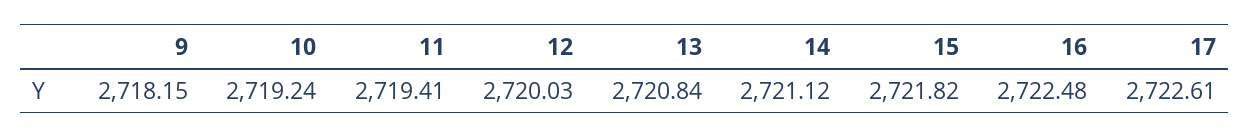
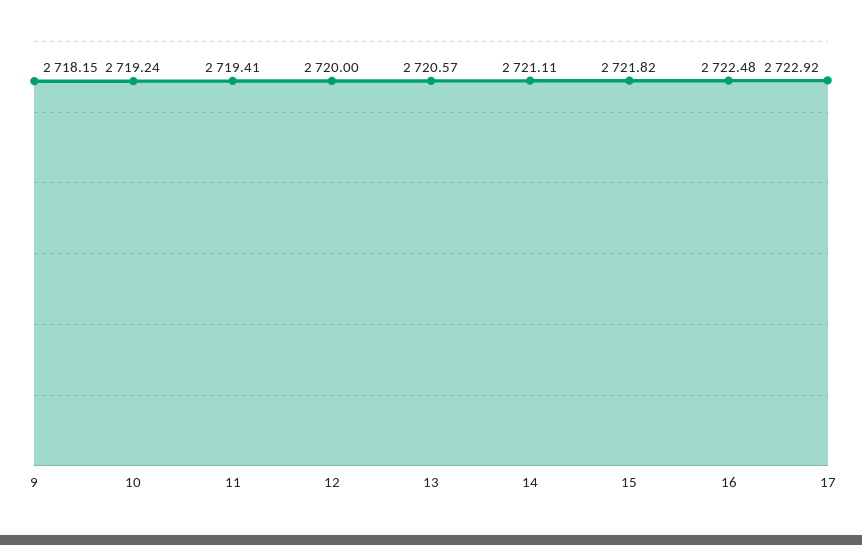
12: 2720.03 -> 2720
13: 2720.84 -> 2720.57
14: 2721.12 -> 2721.11
17: 2722.61 -> 2722.92

